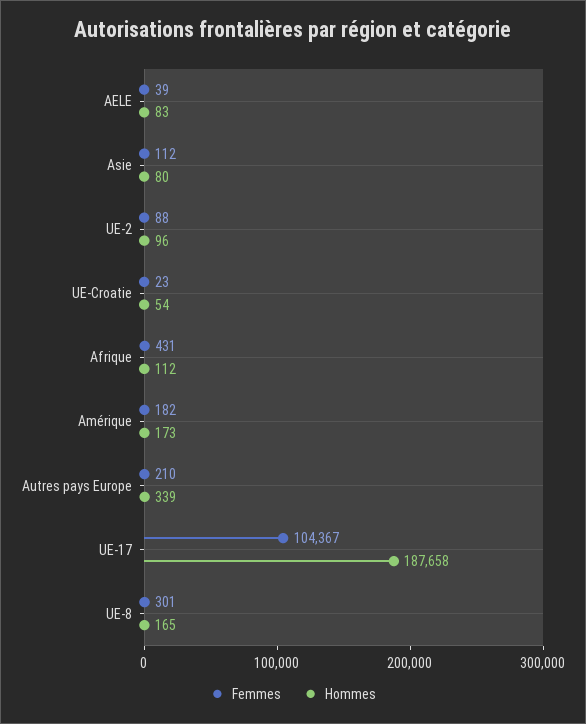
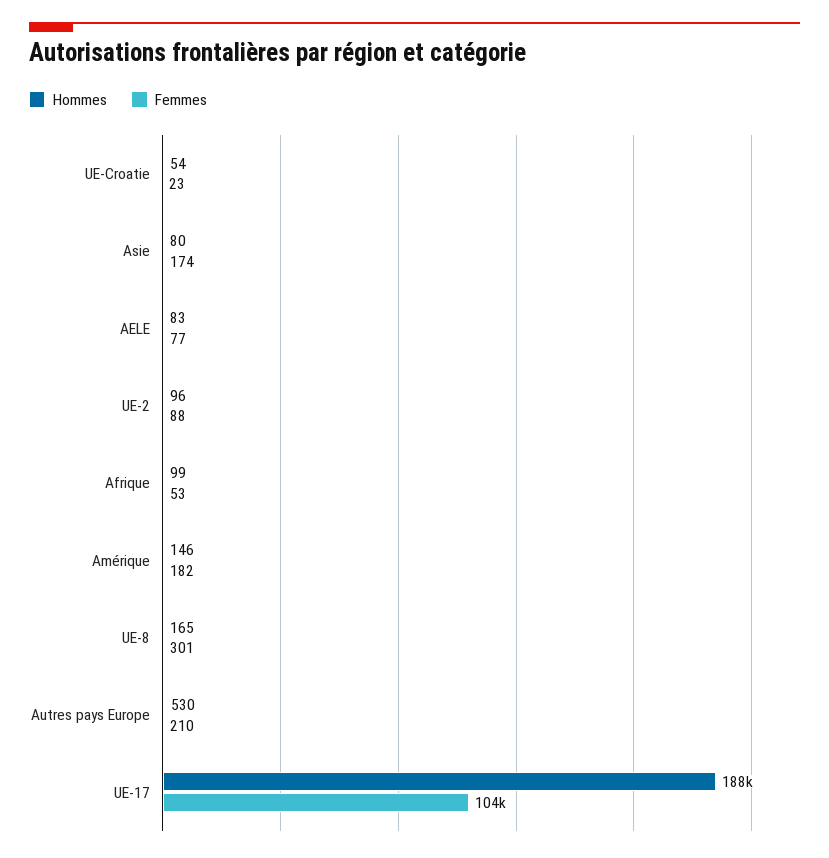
Femmes, AELE: 39 -> 77
Femmes, Asie: 112 -> 174
Femmes, Afrique: 431 -> 53
Hommes, Afrique: 112 -> 99
Hommes, Amérique: 173 -> 146
Hommes, Autres pays Europe: 339 -> 530

